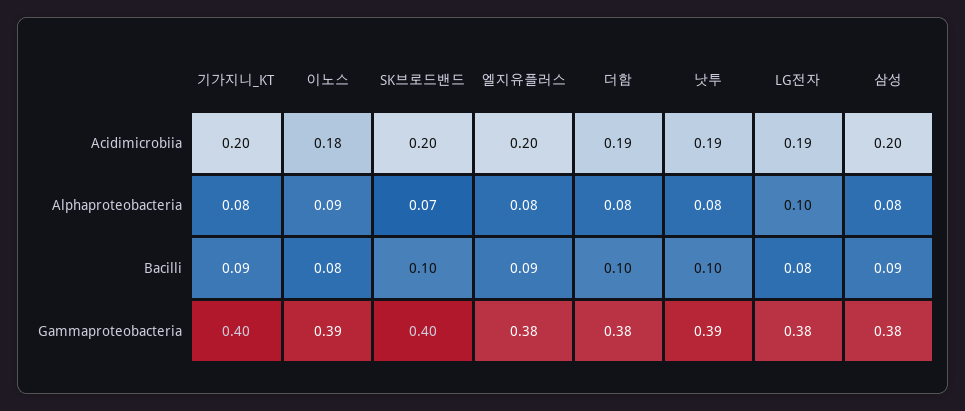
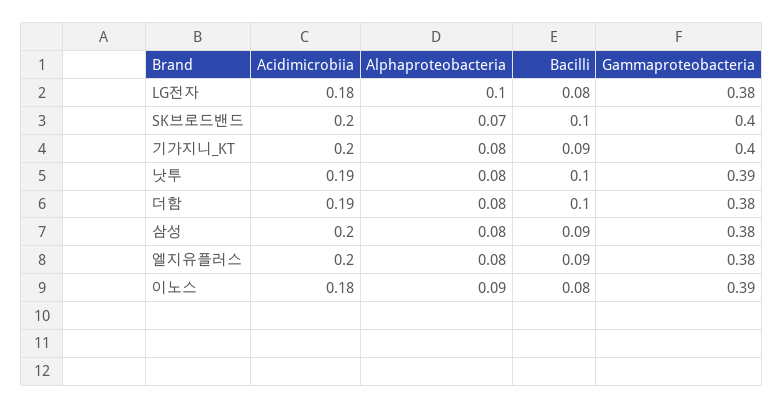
LG전자, Acidimicrobiia: 0.19 -> 0.18

